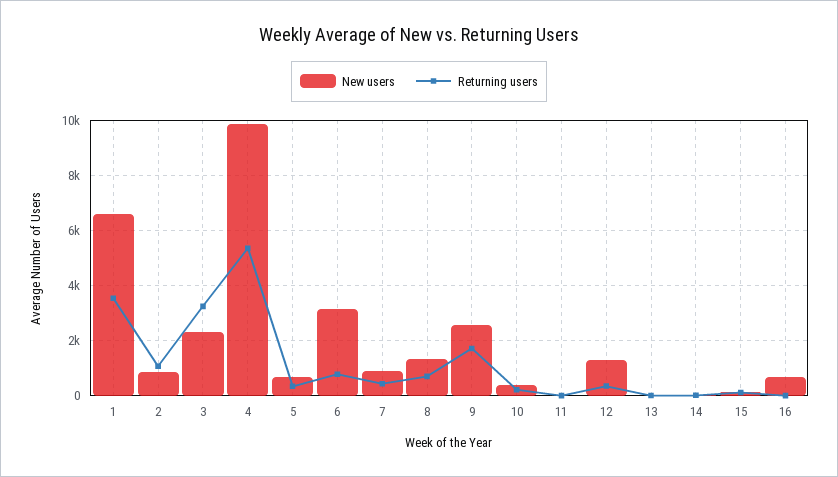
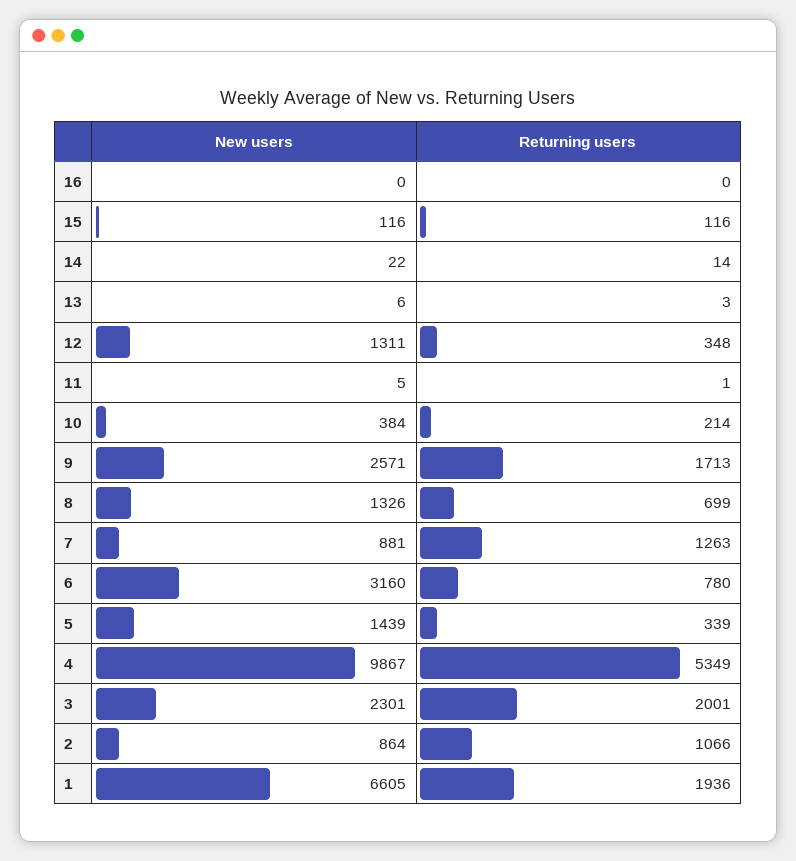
Returning users, 1: 3500 -> 1936
Returning users, 3: 3250 -> 2001
New users, 5: 750 -> 1439
Returning users, 7: 500 -> 1263
New users, 16: 750 -> 0

